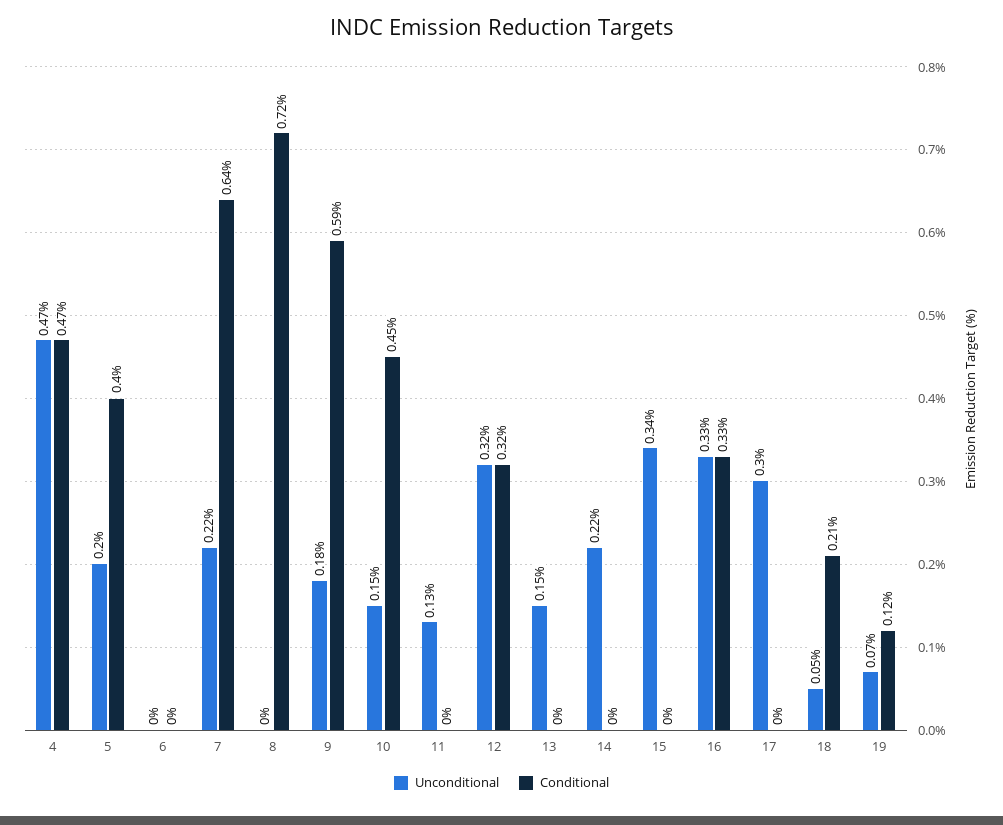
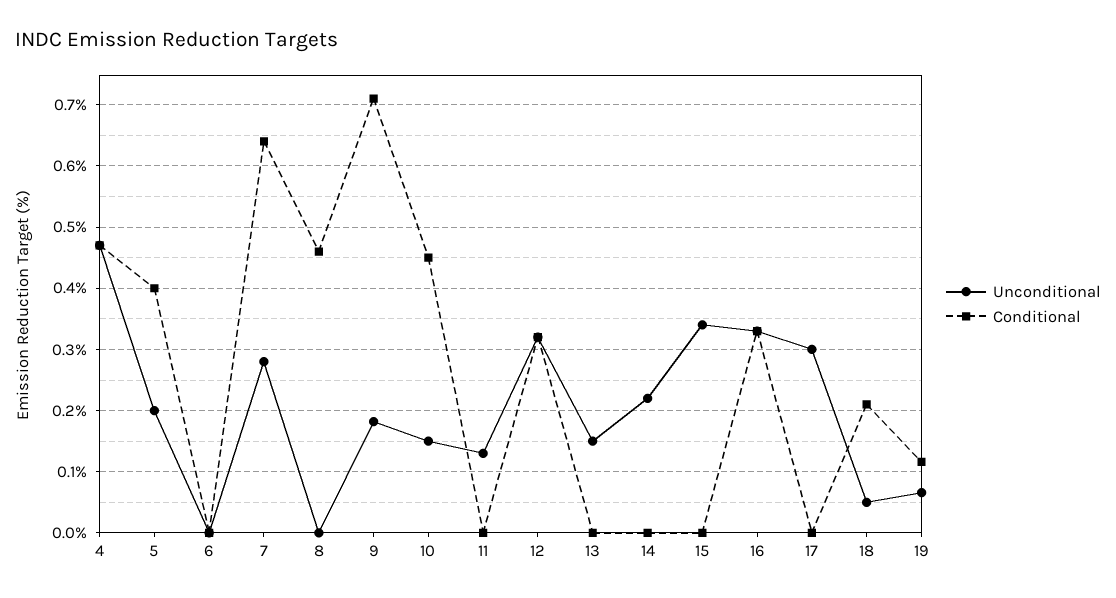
Unconditional, 7: 0.22 -> 0.28
Conditional, 8: 0.72 -> 0.46
Conditional, 9: 0.59 -> 0.71

